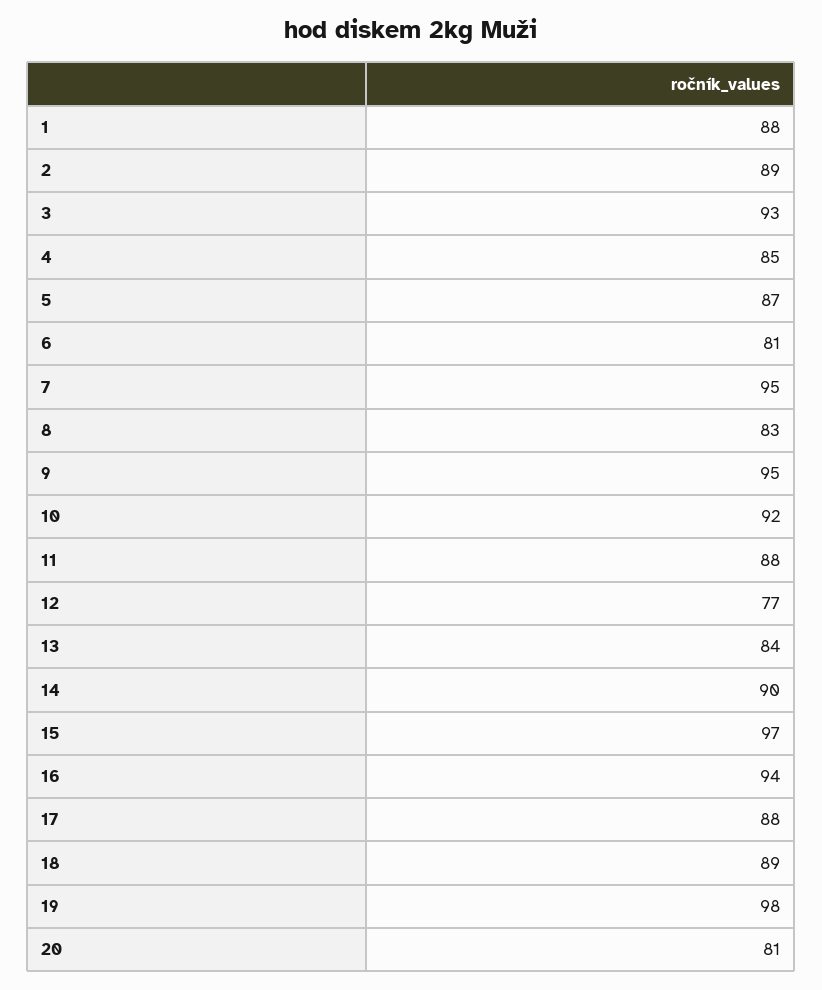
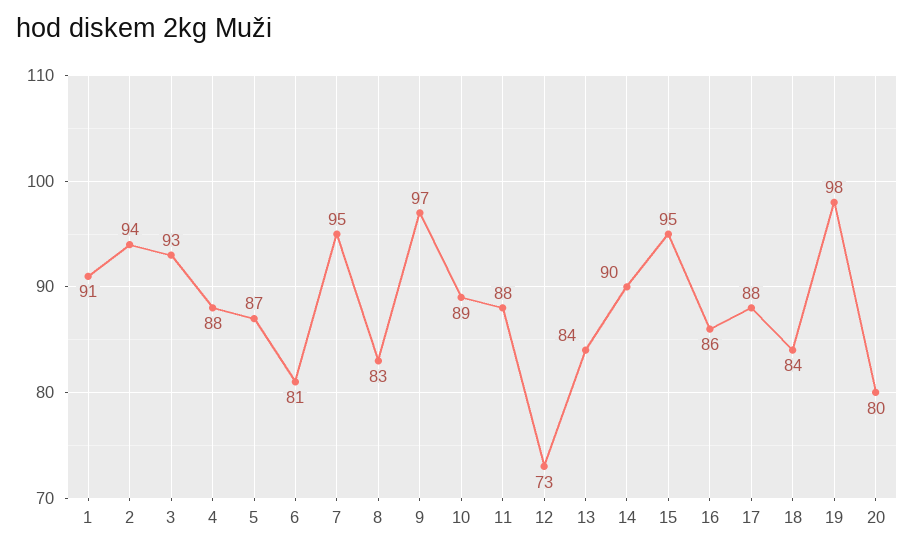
1: 88 -> 91
2: 89 -> 94
4: 85 -> 88
9: 95 -> 97
10: 92 -> 89
12: 77 -> 73
15: 97 -> 95
16: 94 -> 86
18: 89 -> 84
20: 81 -> 80

